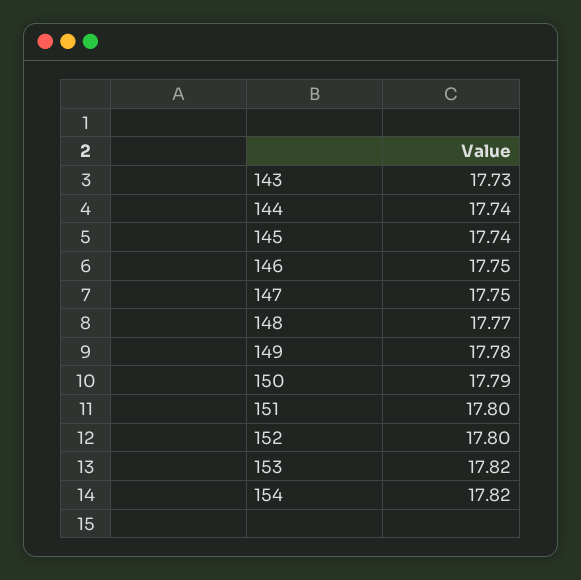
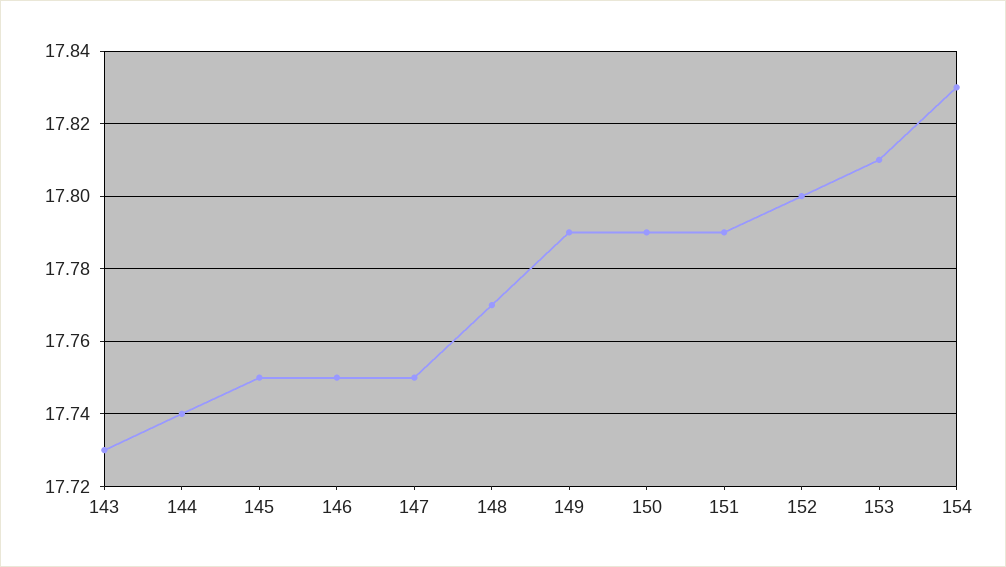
145: 17.74 -> 17.75
149: 17.78 -> 17.79
151: 17.8 -> 17.79
153: 17.82 -> 17.81
154: 17.82 -> 17.83

